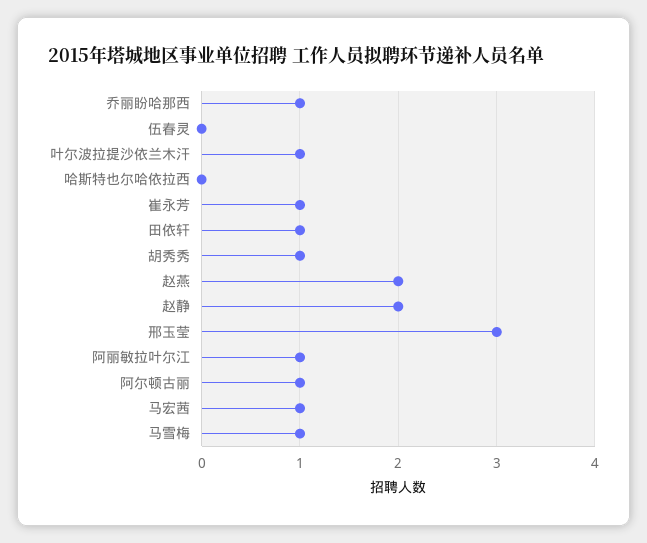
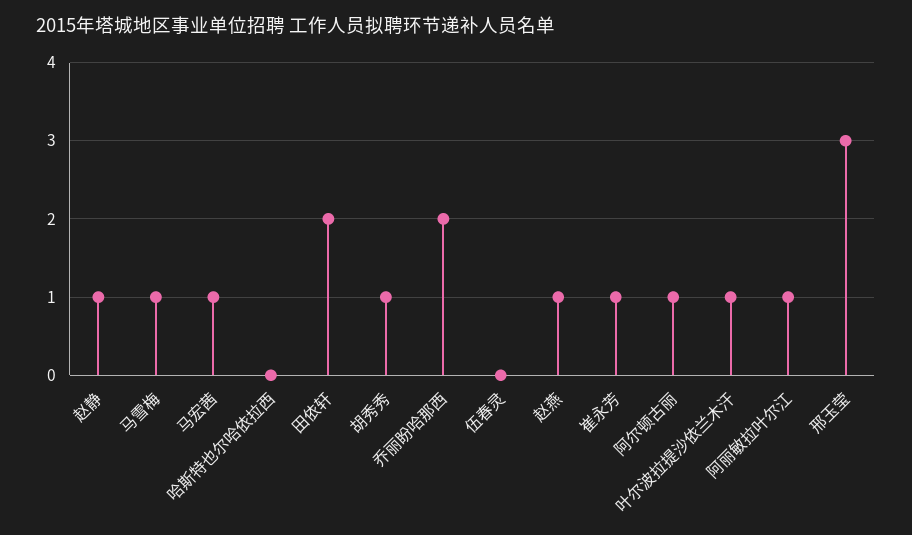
乔丽盼哈那西: 1 -> 2
田依轩: 1 -> 2
赵燕: 2 -> 1
赵静: 2 -> 1

